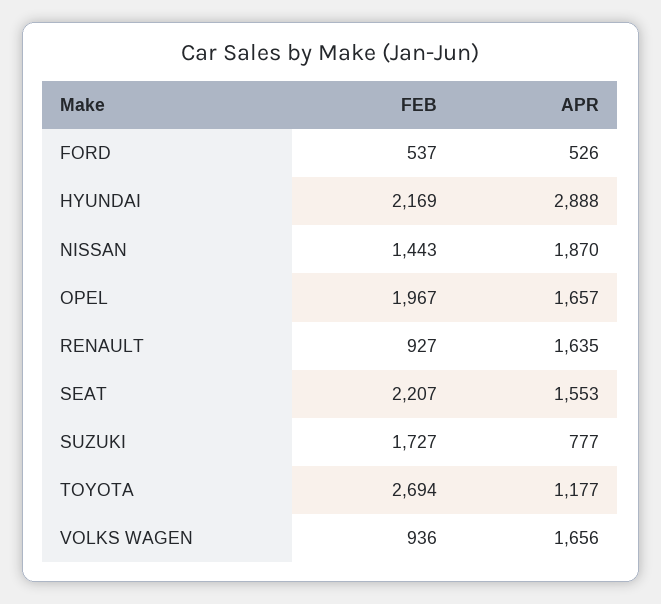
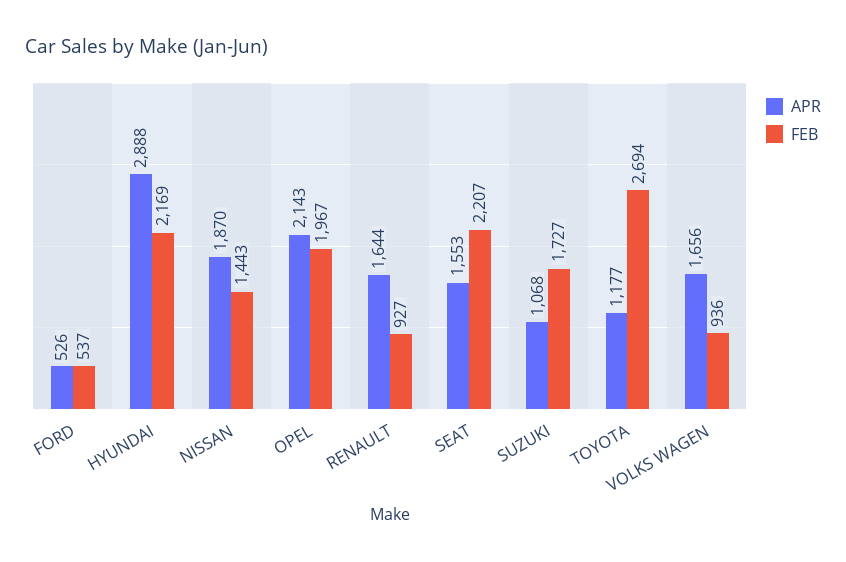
APR, OPEL: 1657 -> 2143
APR, RENAULT: 1635 -> 1644
APR, SUZUKI: 777 -> 1068

